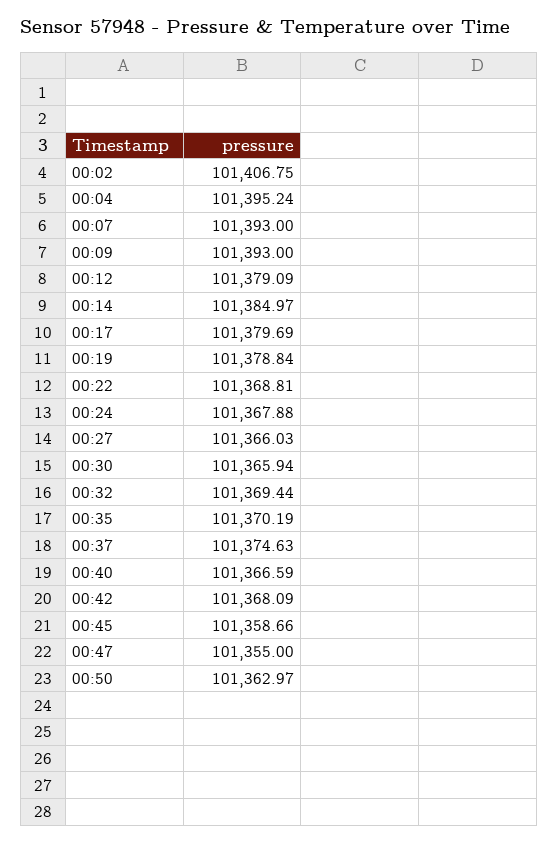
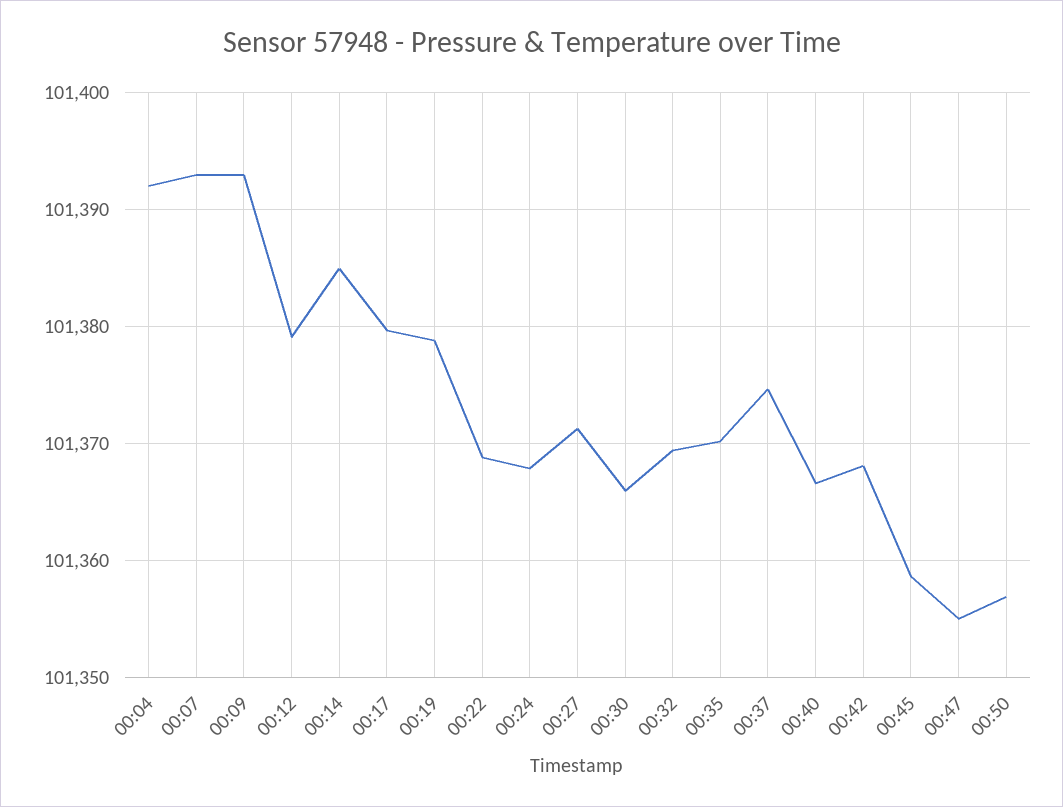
00:02: 101406.75 -> none
00:04: 101395.24 -> 101392
00:27: 101366.03 -> 101371
00:50: 101362.97 -> 101357

